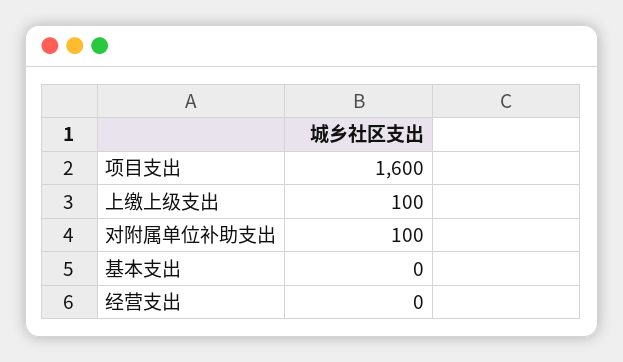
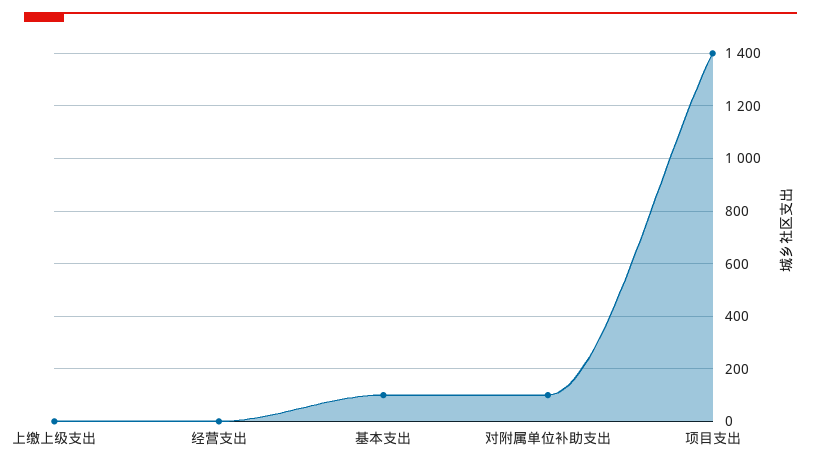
项目支出: 1600 -> 1400
上缴上级支出: 100 -> 0
基本支出: 0 -> 100

